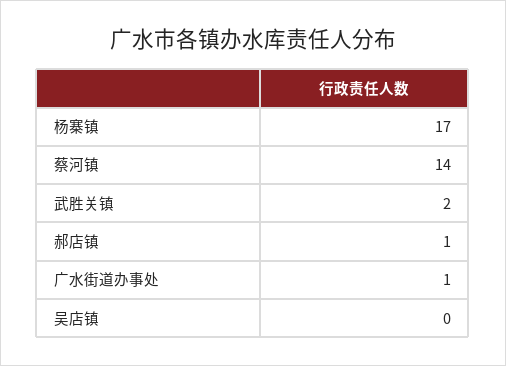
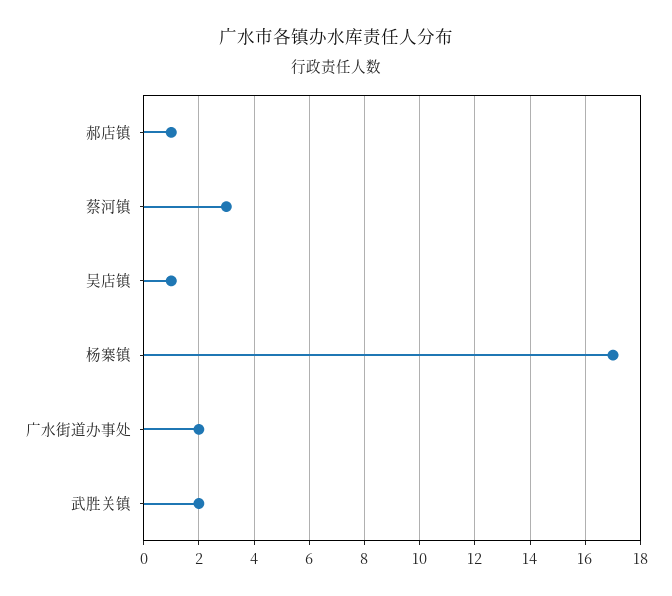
蔡河镇: 14 -> 3
广水街道办事处: 1 -> 2
吴店镇: 0 -> 1

